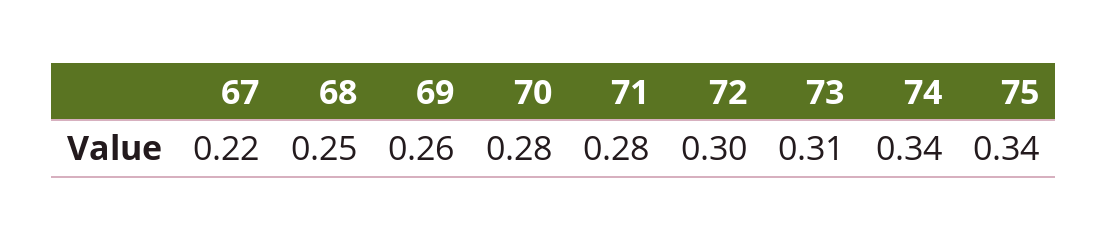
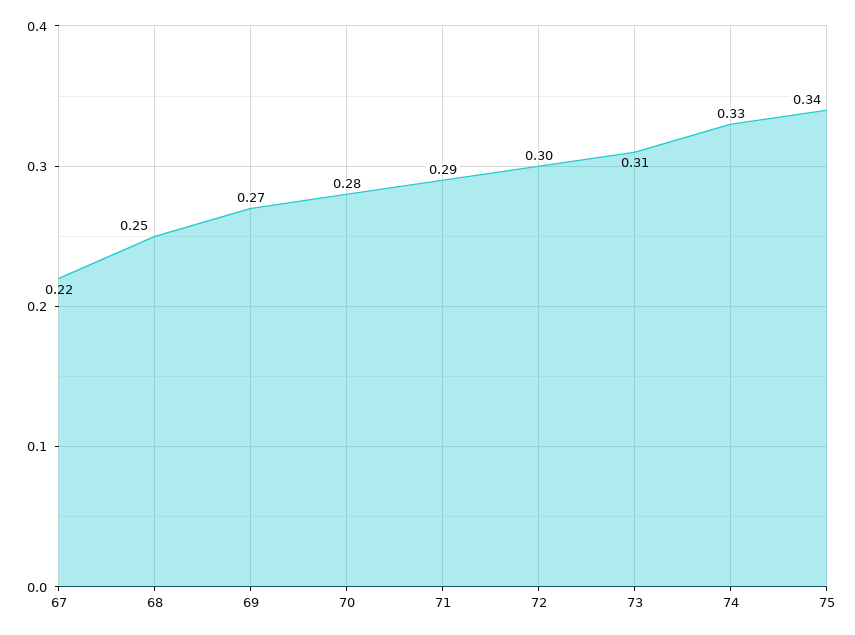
69: 0.26 -> 0.27
71: 0.28 -> 0.29
74: 0.34 -> 0.33

